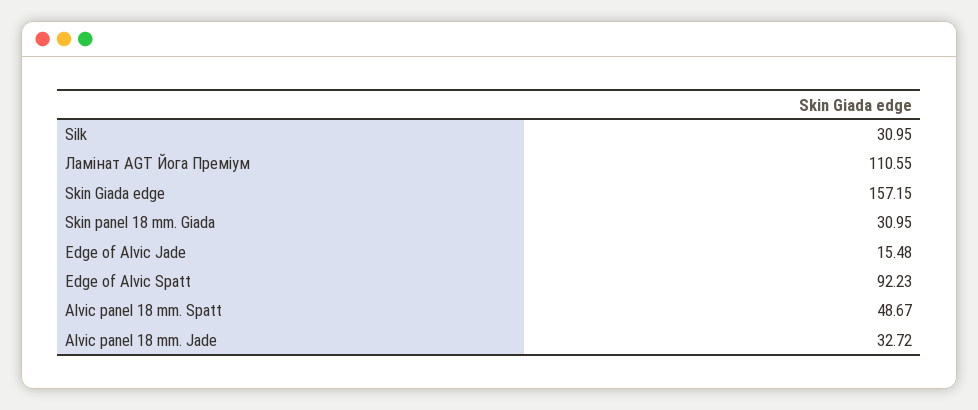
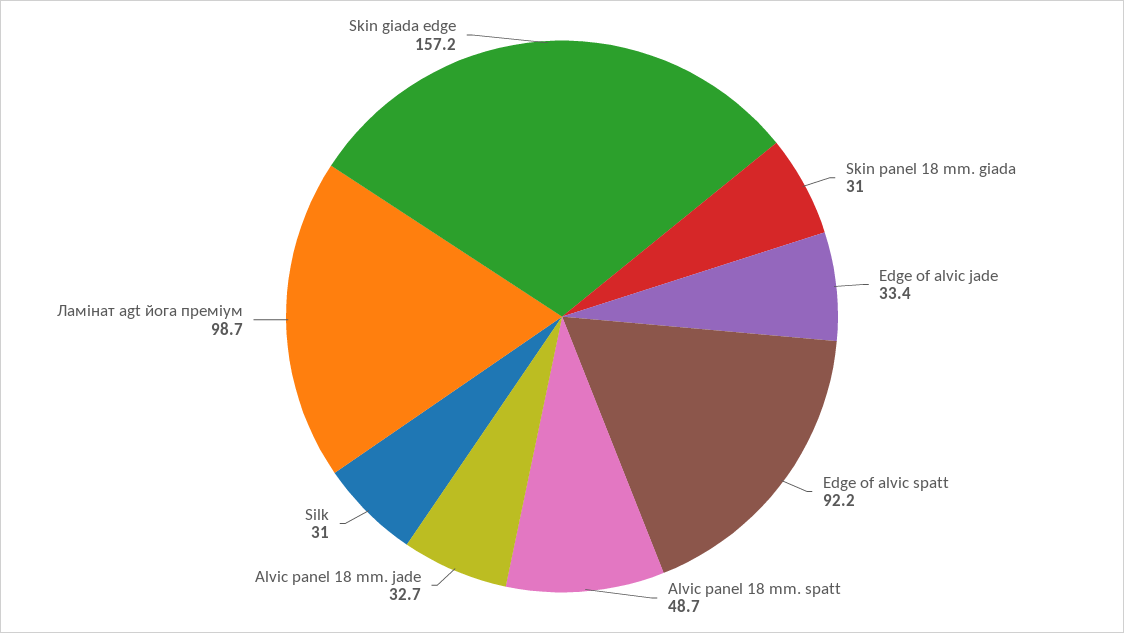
Ламінат AGT Йога Преміум: 110.55 -> 98.7
Edge of Alvic Jade: 15.48 -> 33.4

